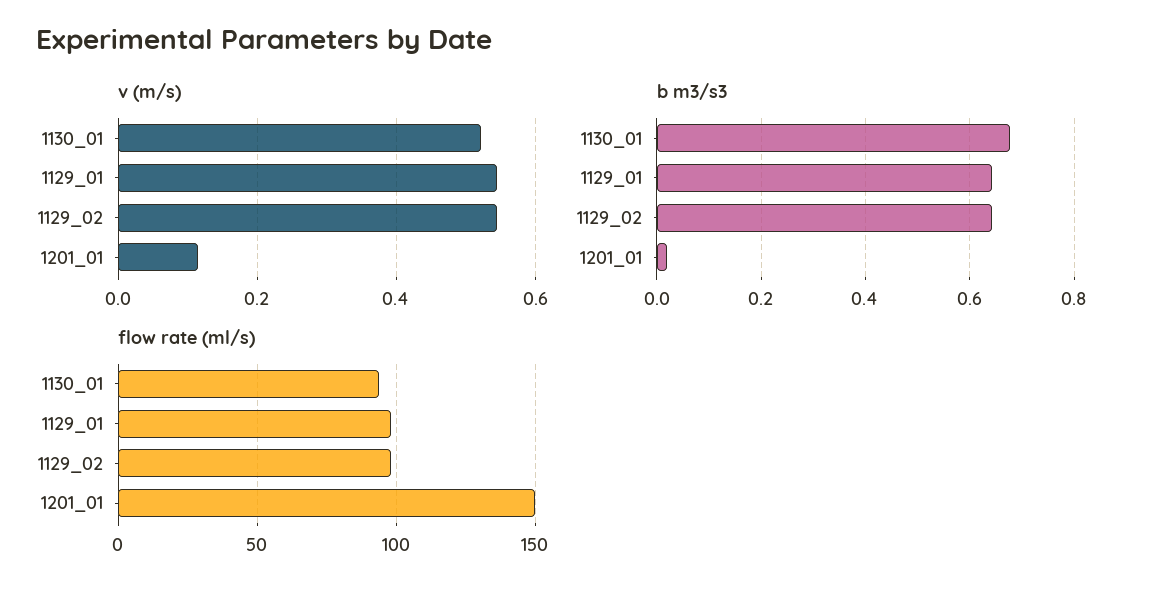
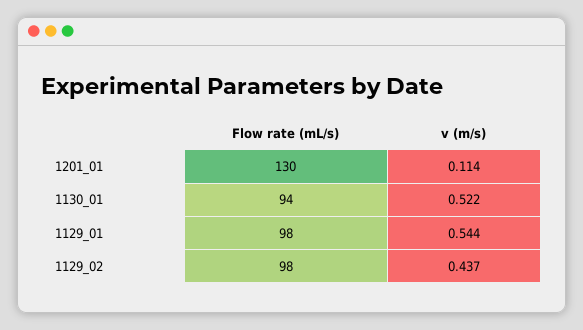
v (m/s), 1129_02: 0.54 -> 0.437
b m3/s3, 1130_01: 0.68 -> none
b m3/s3, 1129_01: 0.64 -> none
b m3/s3, 1129_02: 0.64 -> none
b m3/s3, 1201_01: 0.02 -> none
flow rate (ml/s), 1201_01: 150 -> 130

